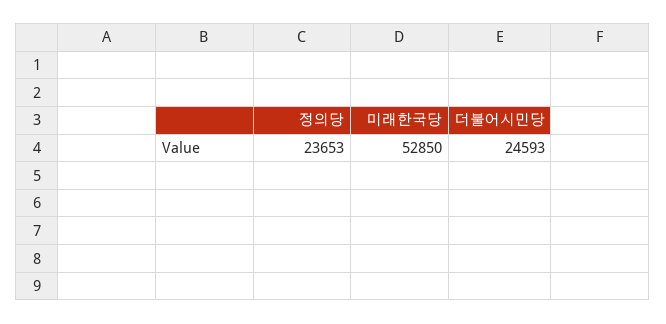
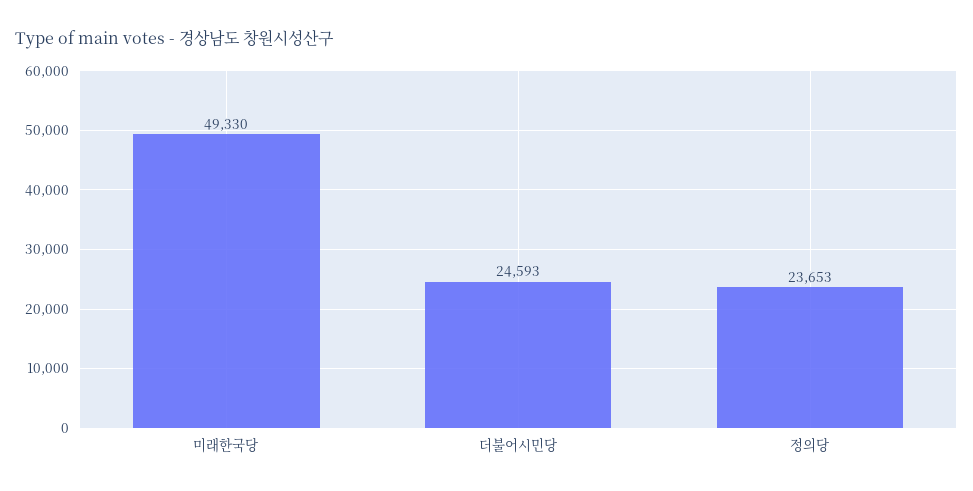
미래한국당: 52850 -> 49330

